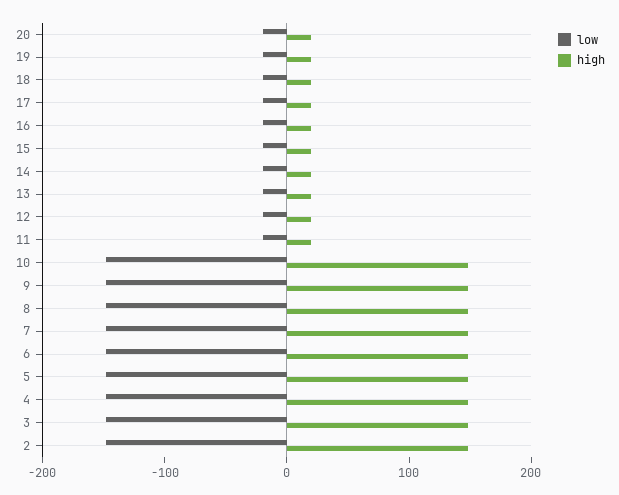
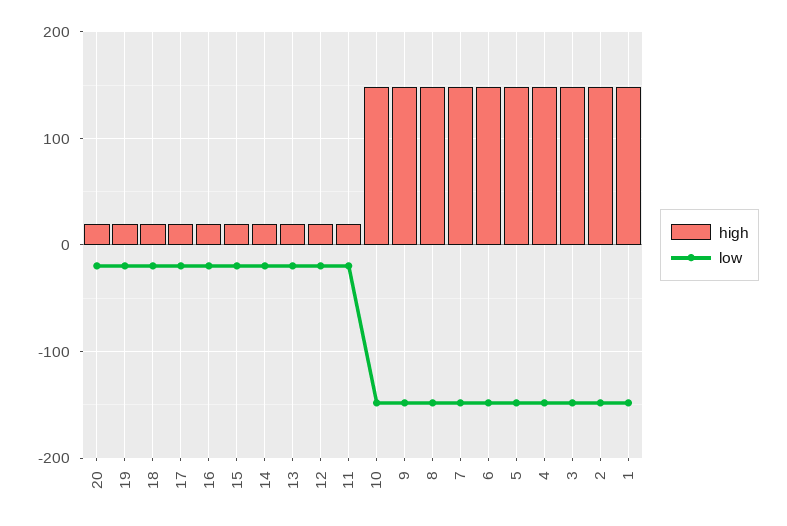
high, 1: none -> 150
low, 1: none -> -150

